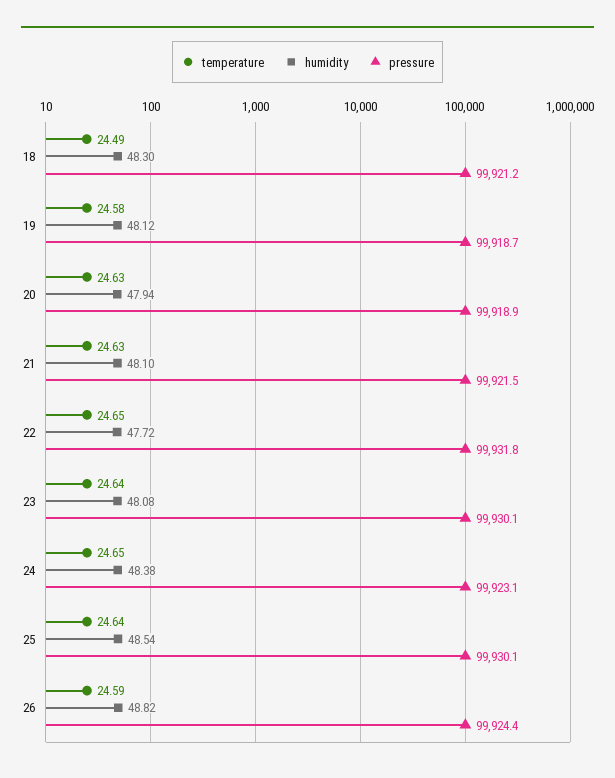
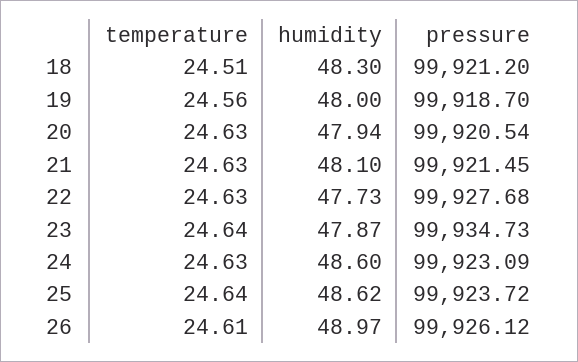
temperature, 18: 24.49 -> 24.51
temperature, 19: 24.58 -> 24.56
humidity, 19: 48.12 -> 48
pressure, 20: 99918.9 -> 99920.54
temperature, 22: 24.65 -> 24.63
humidity, 22: 47.72 -> 47.73
pressure, 22: 99931.8 -> 99927.68
humidity, 23: 48.08 -> 47.87
pressure, 23: 99930.1 -> 99934.73
temperature, 24: 24.65 -> 24.63
humidity, 24: 48.38 -> 48.6
humidity, 25: 48.54 -> 48.62
pressure, 25: 99930.1 -> 99923.72
temperature, 26: 24.59 -> 24.61
humidity, 26: 48.82 -> 48.97
pressure, 26: 99924.4 -> 99926.12

